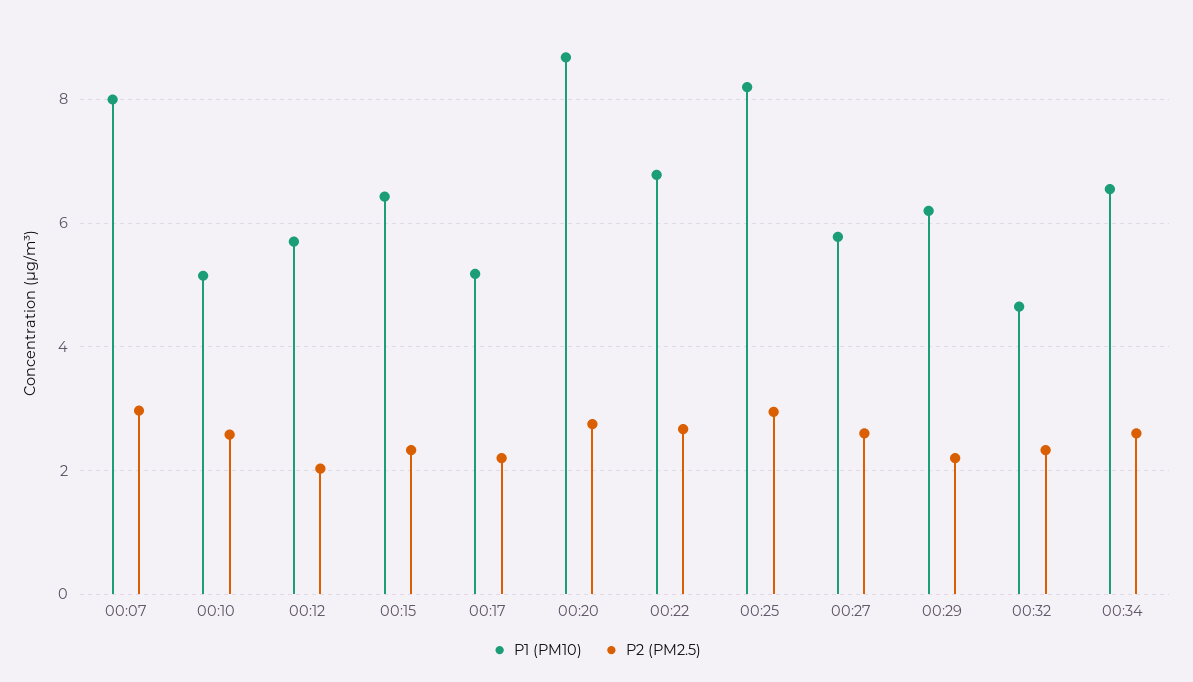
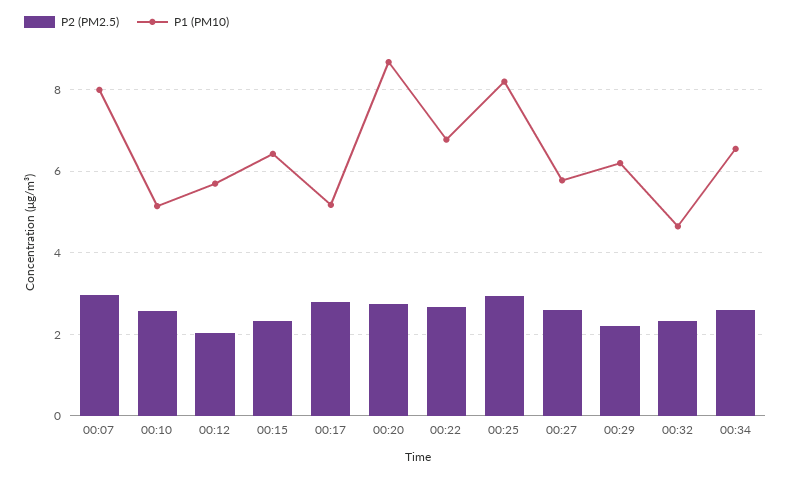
P2 (PM2.5), 00:17: 2.2 -> 2.8

